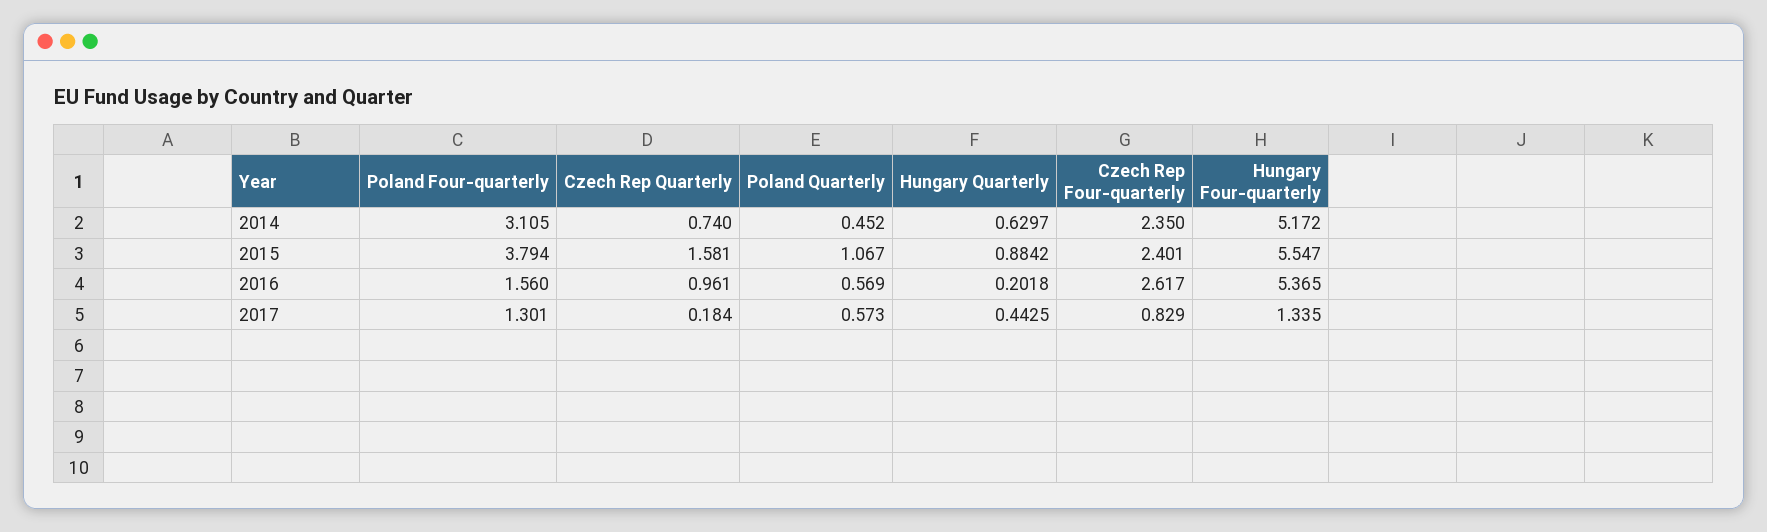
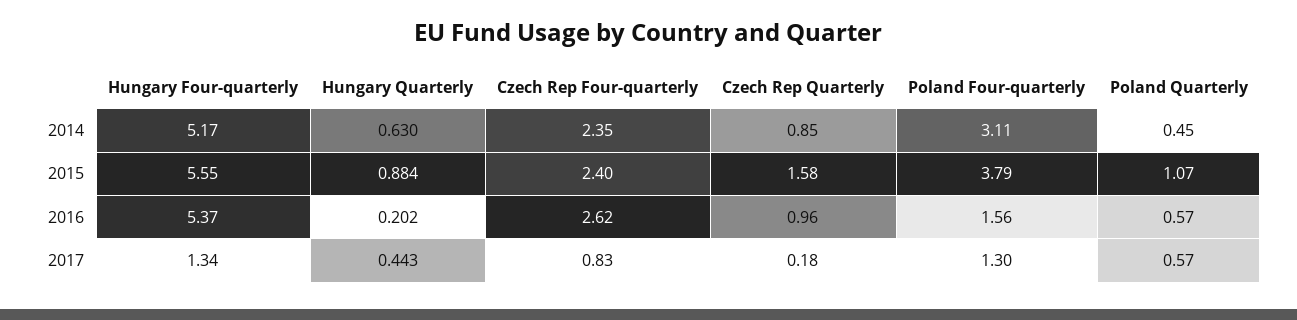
Czech Rep Quarterly, 2014: 0.74 -> 0.85

